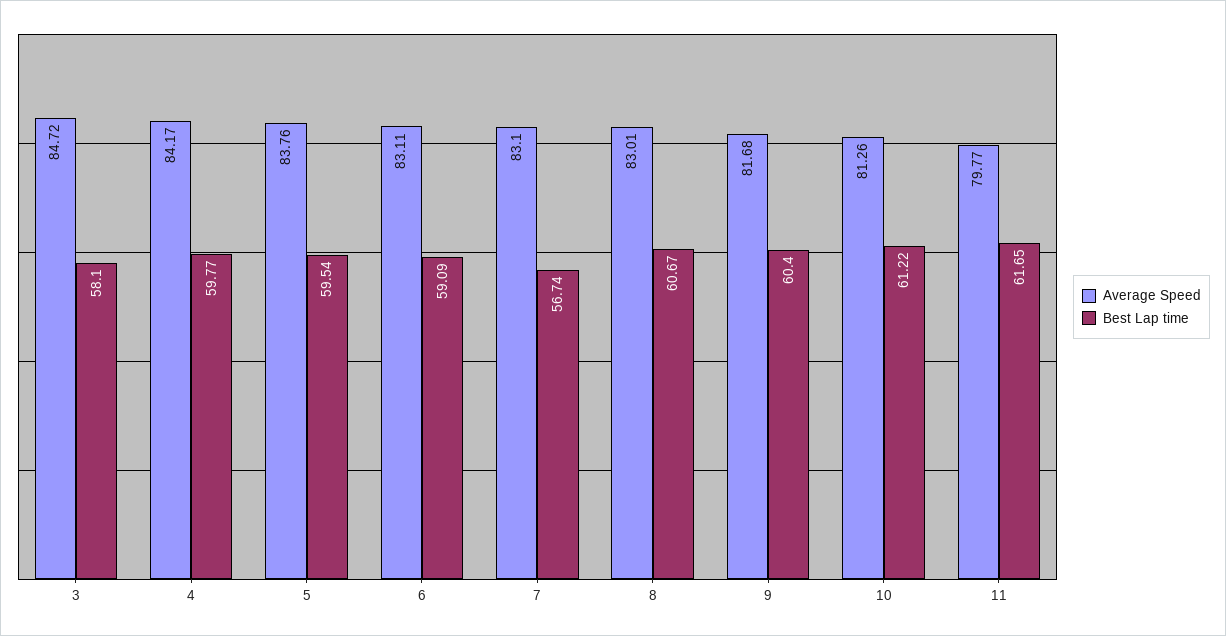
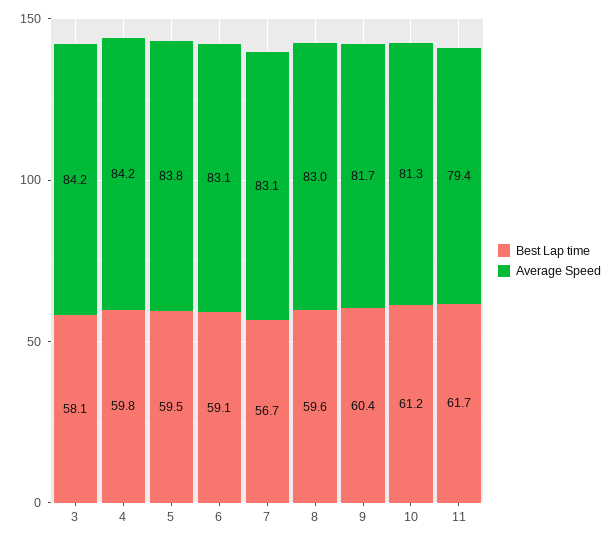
Average Speed, 3: 84.72 -> 84.2
Best Lap time, 8: 60.67 -> 59.6
Average Speed, 11: 79.77 -> 79.4

